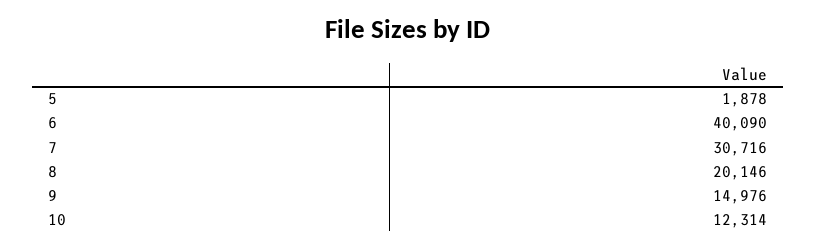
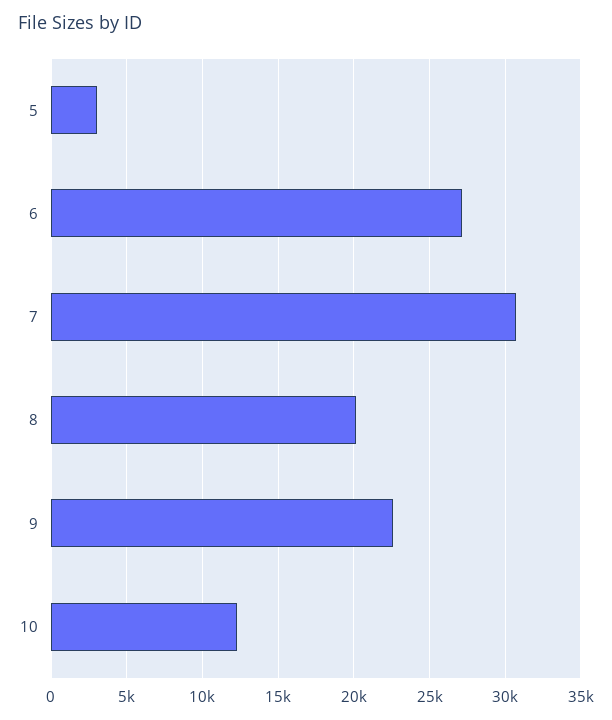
5: 1878 -> 3000
6: 40090 -> 27000
9: 14976 -> 22500

